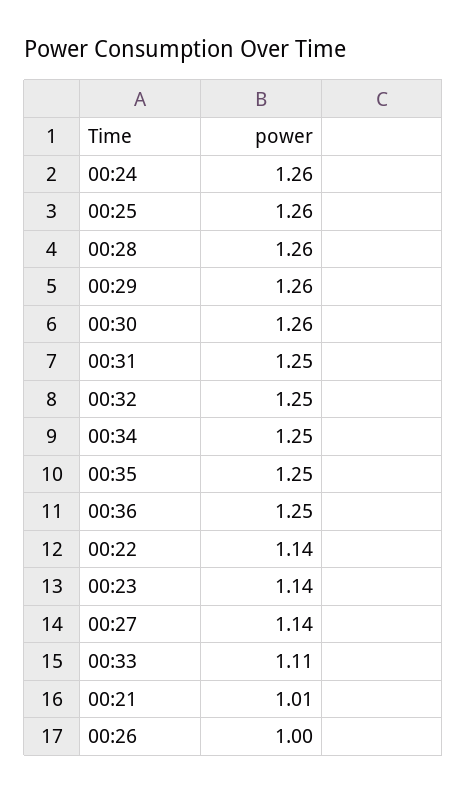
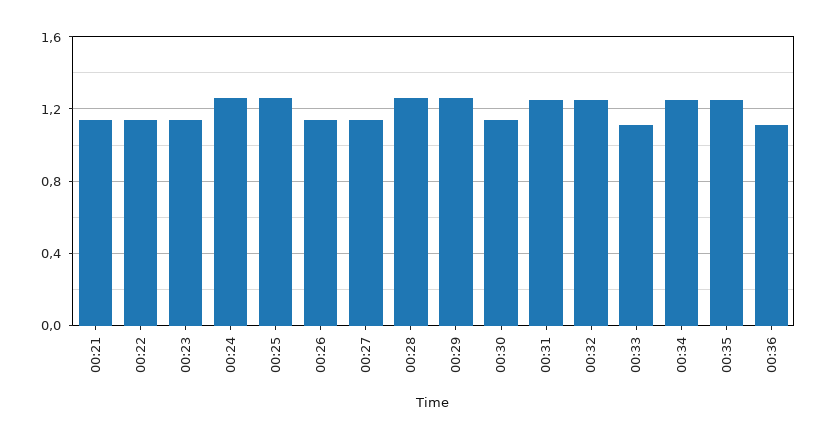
00:30: 1.26 -> 1.15
00:36: 1.25 -> 1.1
00:21: 1.01 -> 1.15
00:26: 1 -> 1.15

